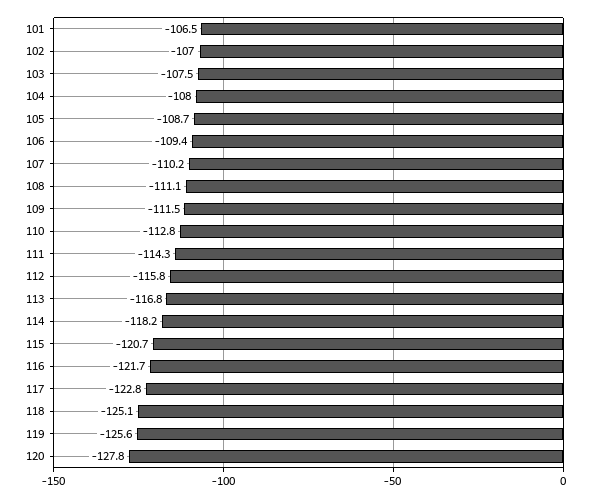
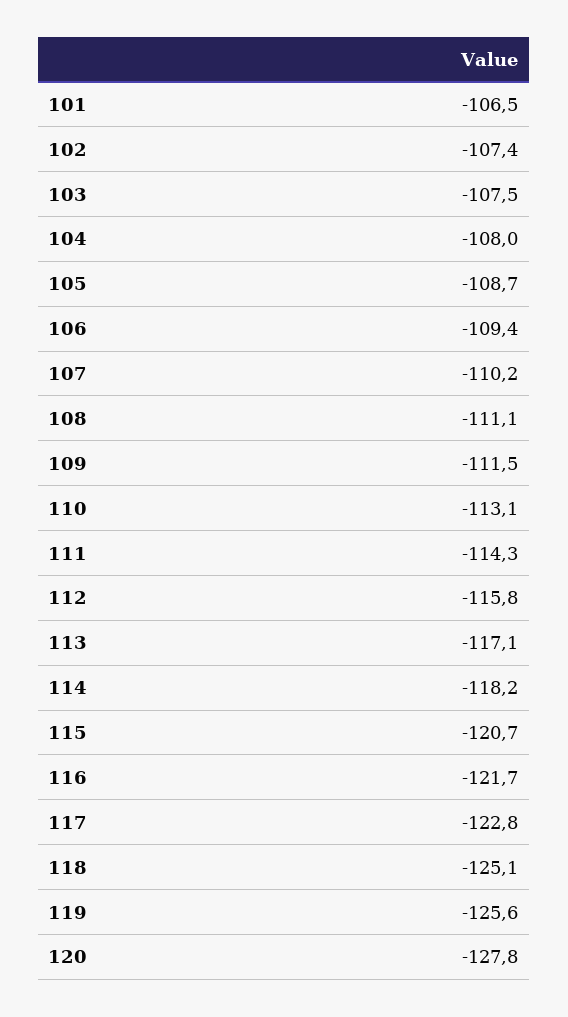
102: -107 -> -107.4
110: -112.8 -> -113.1
113: -116.8 -> -117.1

